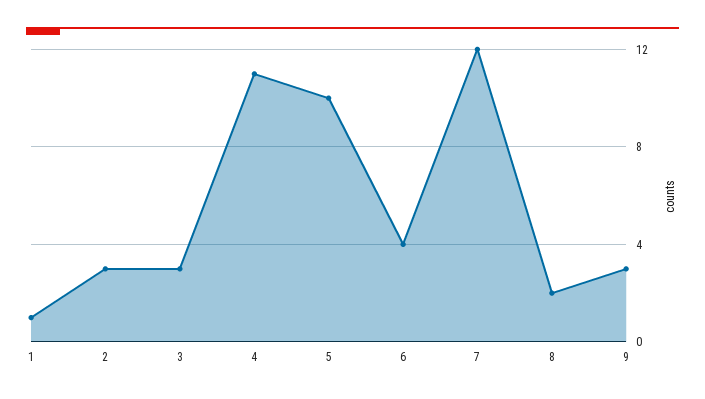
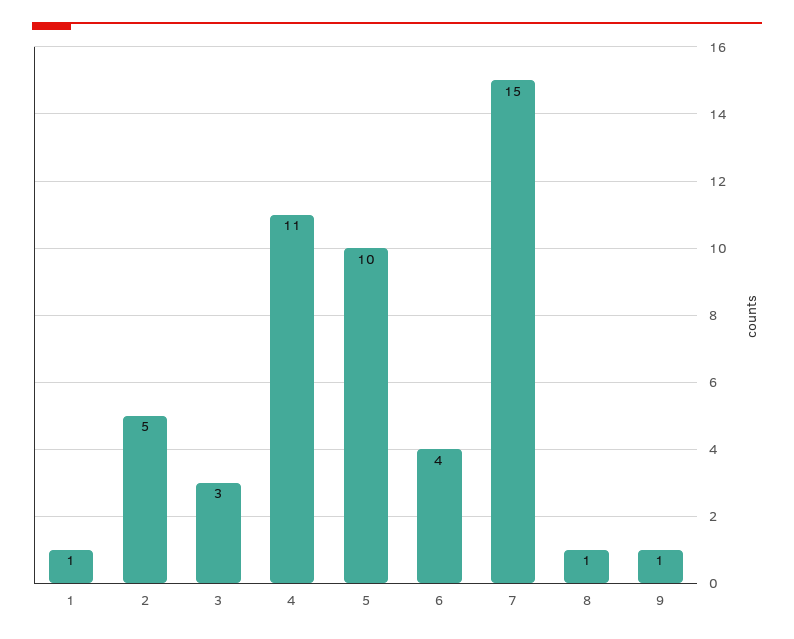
2: 3 -> 5
7: 12 -> 15
8: 2 -> 1
9: 3 -> 1

